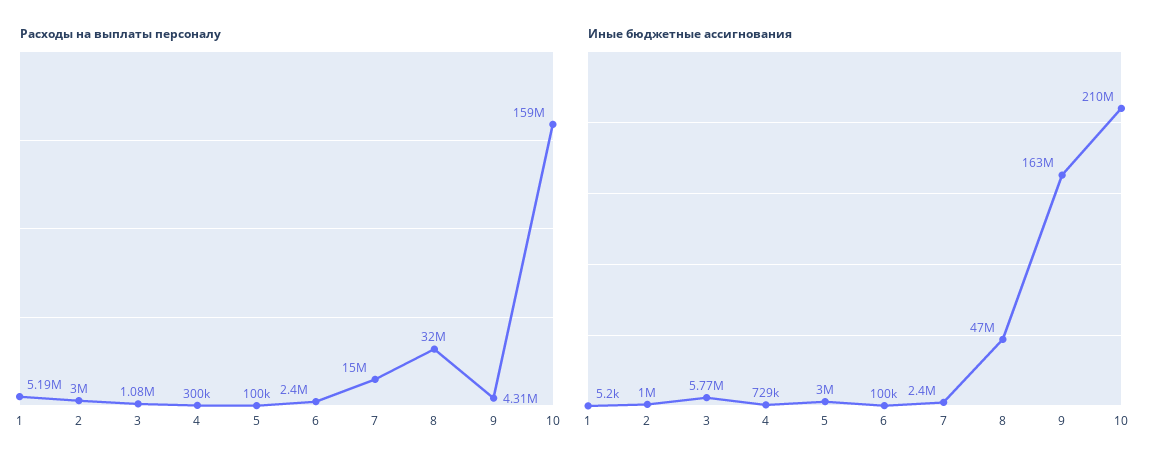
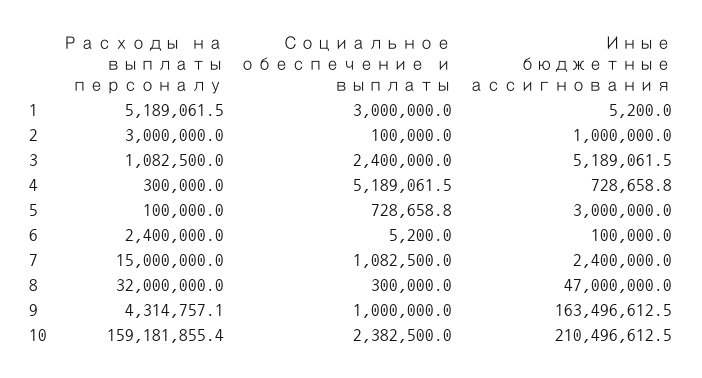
Иные бюджетные ассигнования, 3: 5770000 -> 5189061.5
Социальное обеспечение и выплаты, 1: none -> 3000000
Социальное обеспечение и выплаты, 2: none -> 100000
Социальное обеспечение и выплаты, 3: none -> 2400000
Социальное обеспечение и выплаты, 4: none -> 5189061.5
Социальное обеспечение и выплаты, 5: none -> 728658.8
Социальное обеспечение и выплаты, 6: none -> 5200
Социальное обеспечение и выплаты, 7: none -> 1082500
Социальное обеспечение и выплаты, 8: none -> 300000
Социальное обеспечение и выплаты, 9: none -> 1000000
Социальное обеспечение и выплаты, 10: none -> 2382500

